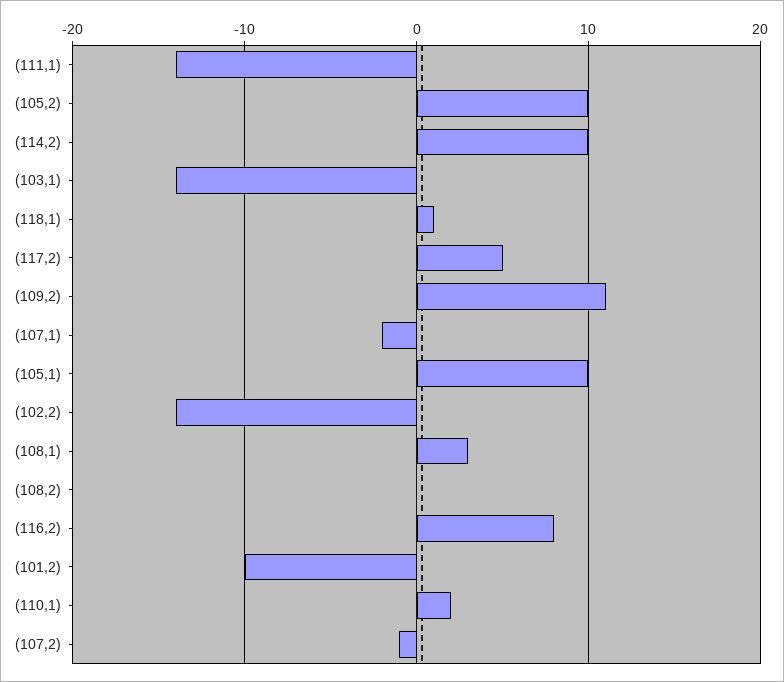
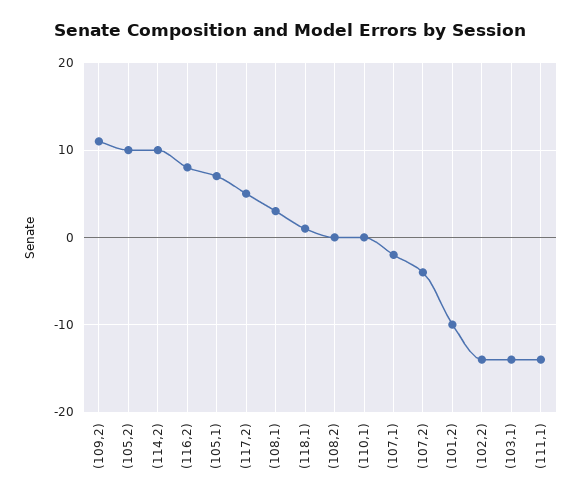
(105,1): 10 -> 7
(110,1): 2 -> 0
(107,2): -1 -> -4

